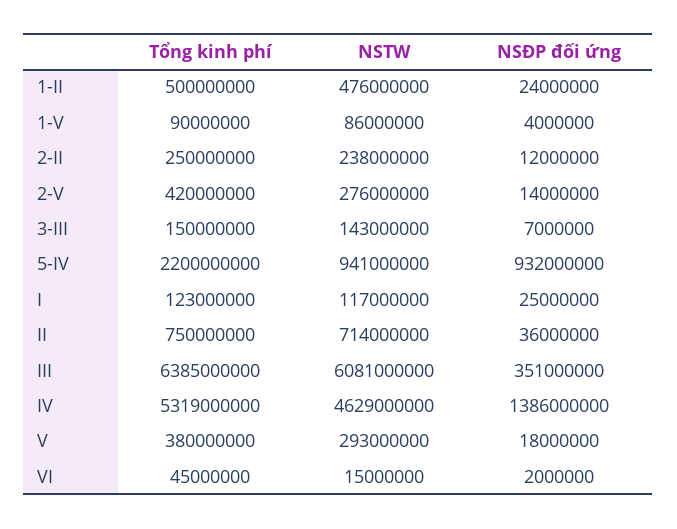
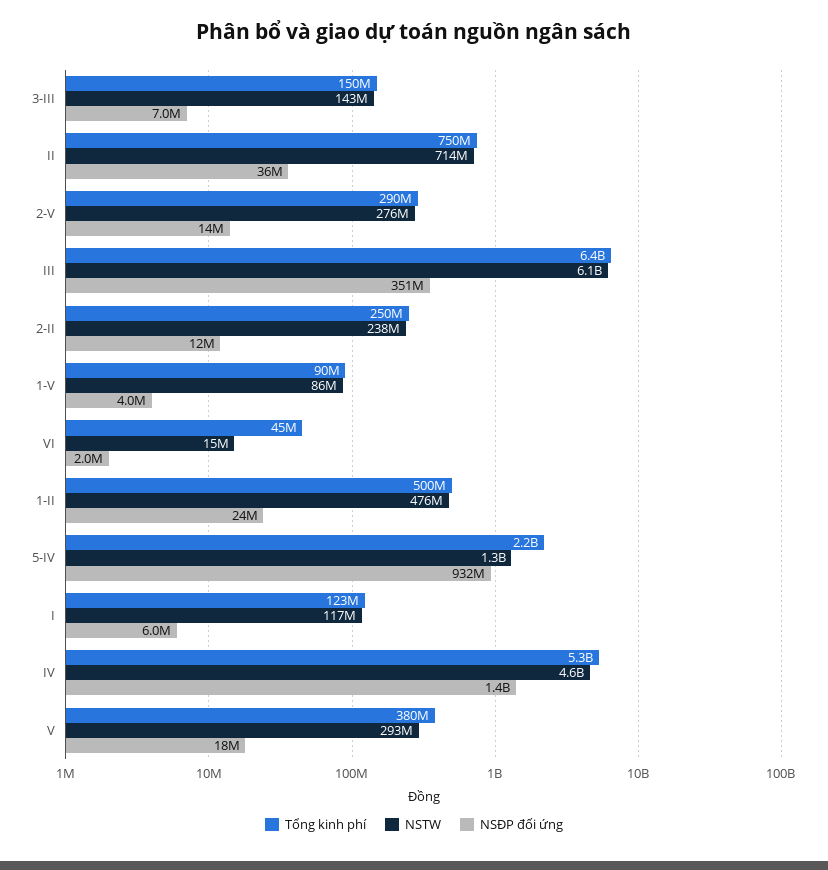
Tổng kinh phí, 2-V: 420000000 -> 290000000
NSTW, 5-IV: 941000000 -> 1300000000
NSĐP đối ứng, I: 25000000 -> 6000000

